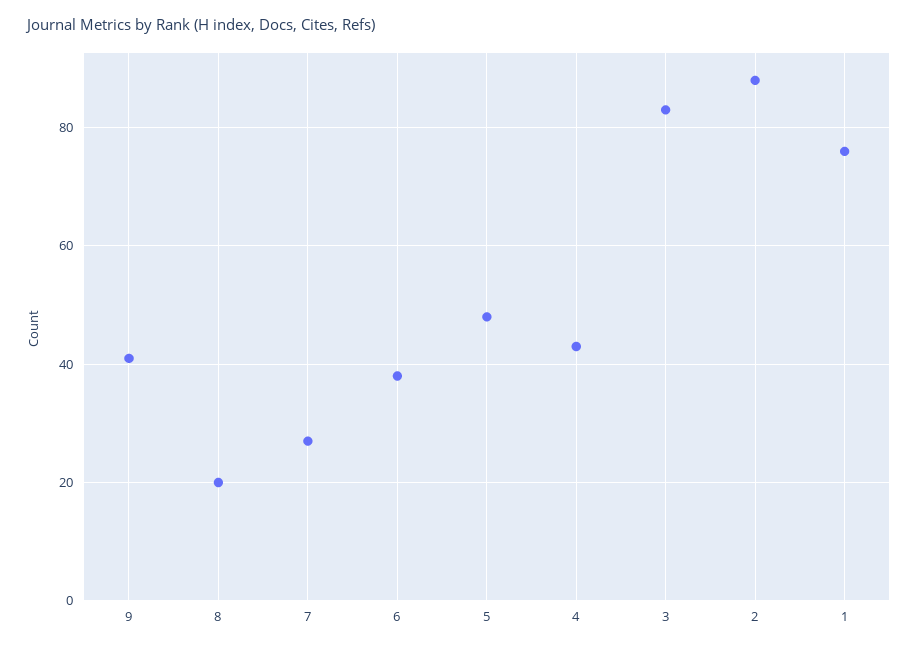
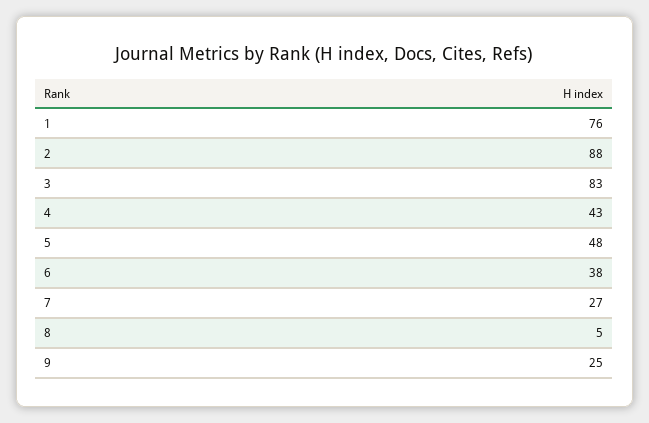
9: 40 -> 25
8: 20 -> 5

